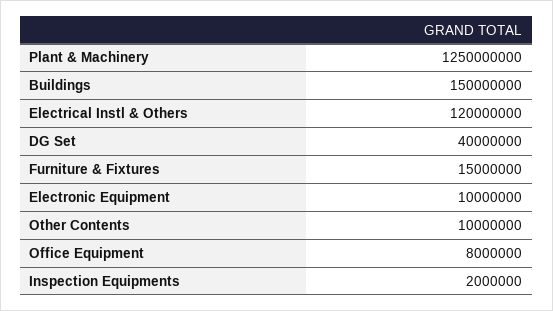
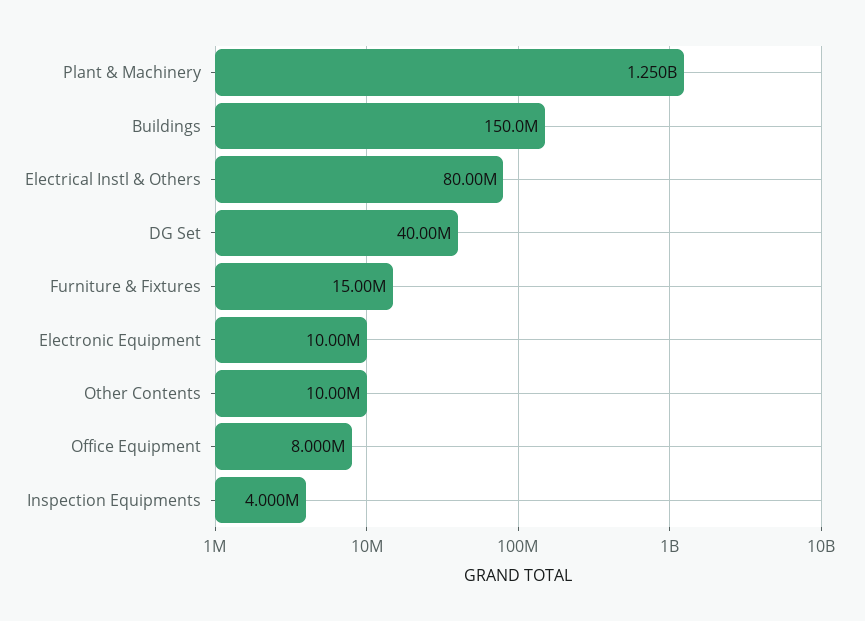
Electrical Instl & Others: 120000000 -> 80000000
Inspection Equipments: 2000000 -> 4000000

